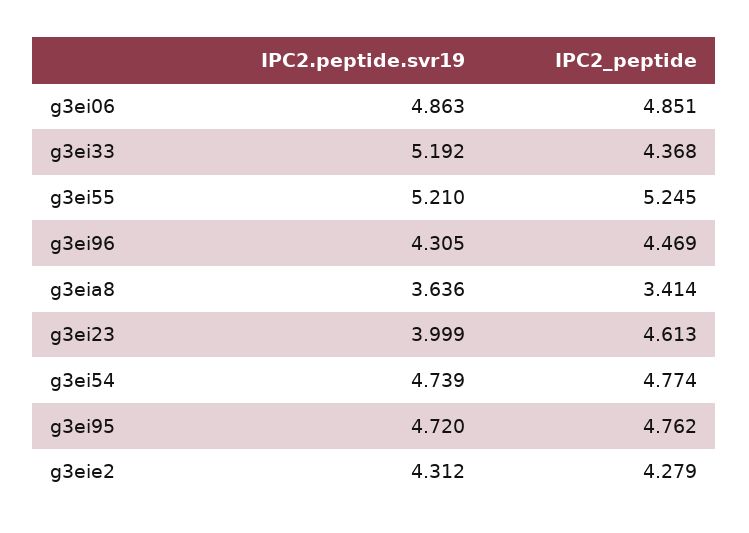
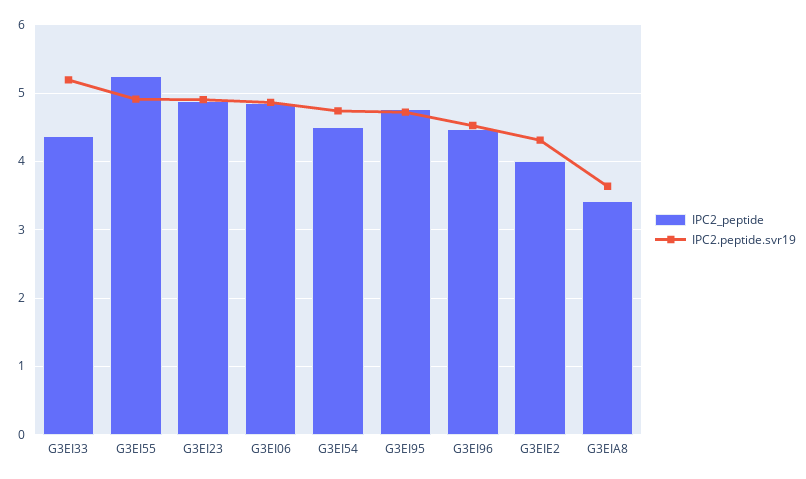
IPC2.peptide.svr19, g3ei55: 5.21 -> 4.9
IPC2.peptide.svr19, g3ei96: 4.305 -> 4.5
IPC2.peptide.svr19, g3ei23: 3.999 -> 4.9
IPC2_peptide, g3ei23: 4.613 -> 4.9
IPC2_peptide, g3ei54: 4.774 -> 4.5
IPC2_peptide, g3eie2: 4.279 -> 4

